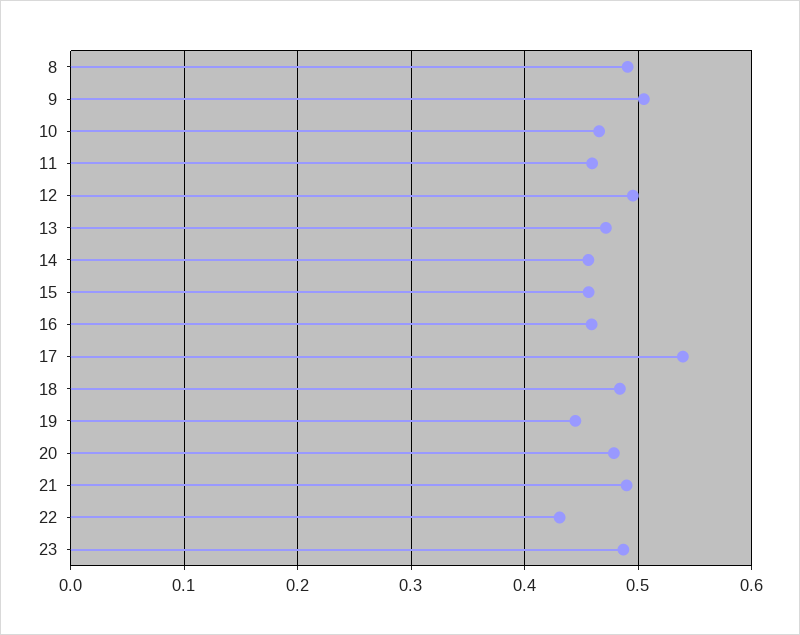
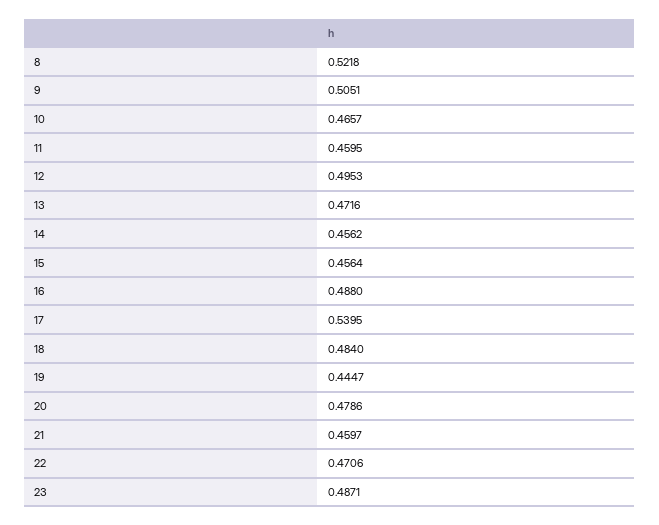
8: 0.49 -> 0.5218
16: 0.46 -> 0.488
21: 0.49 -> 0.4597
22: 0.43 -> 0.4706

